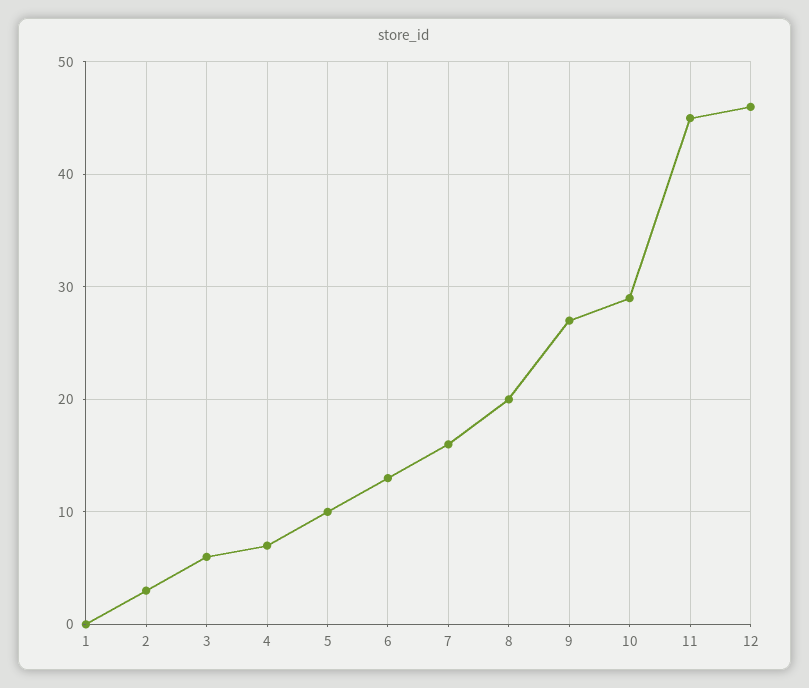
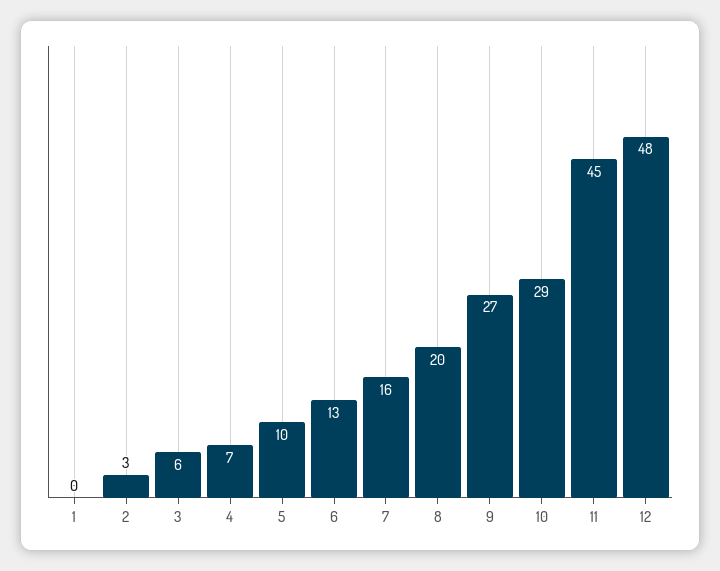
12: 46 -> 48

